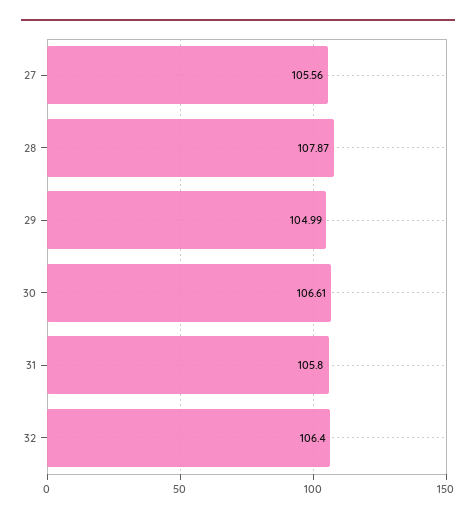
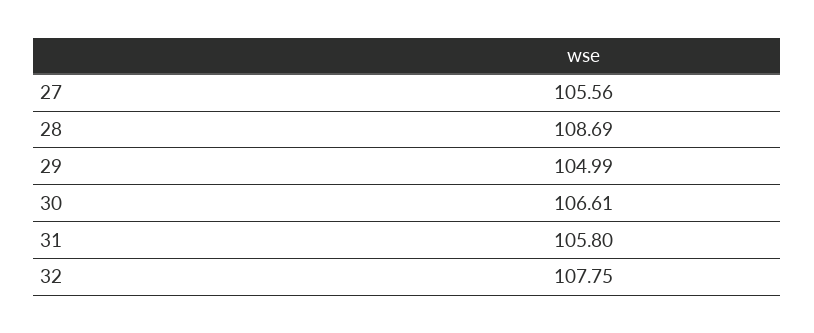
28: 107.87 -> 108.69
32: 106.4 -> 107.75

